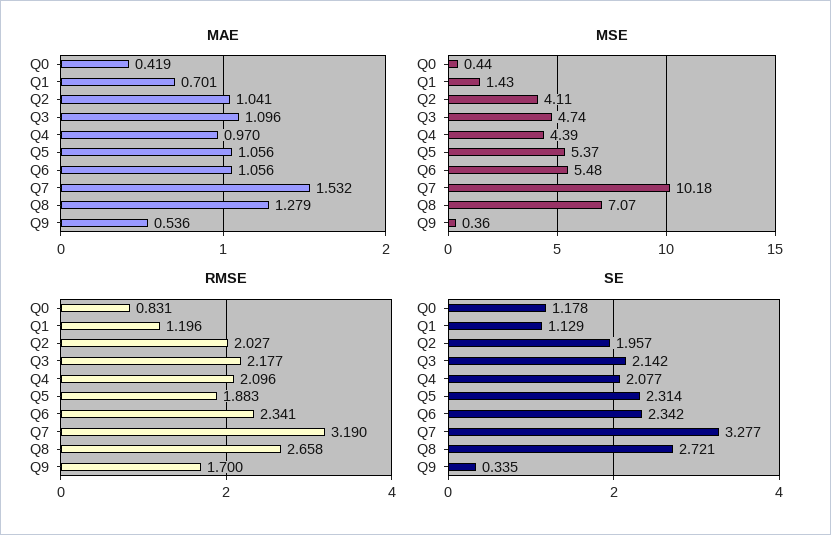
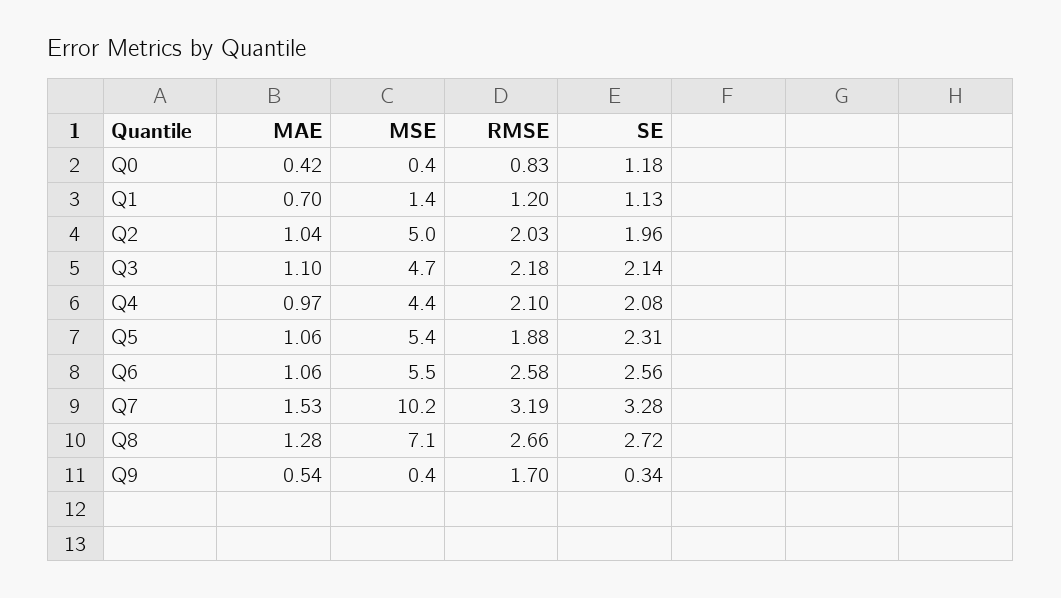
MSE, Q2: 4.11 -> 5
RMSE, Q6: 2.341 -> 2.58
SE, Q6: 2.342 -> 2.56

